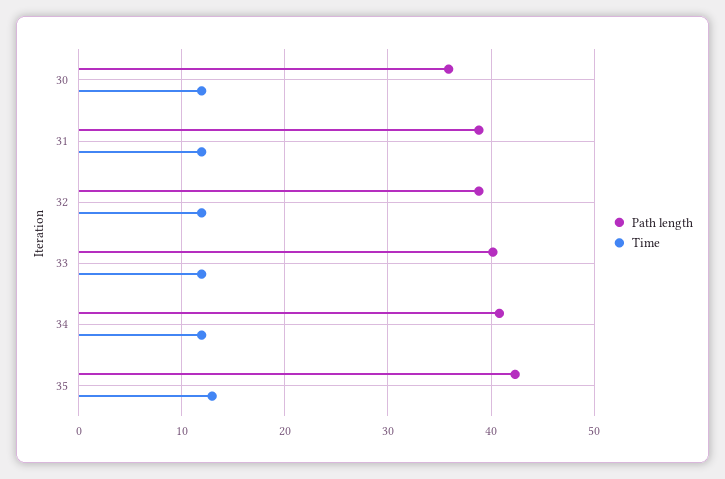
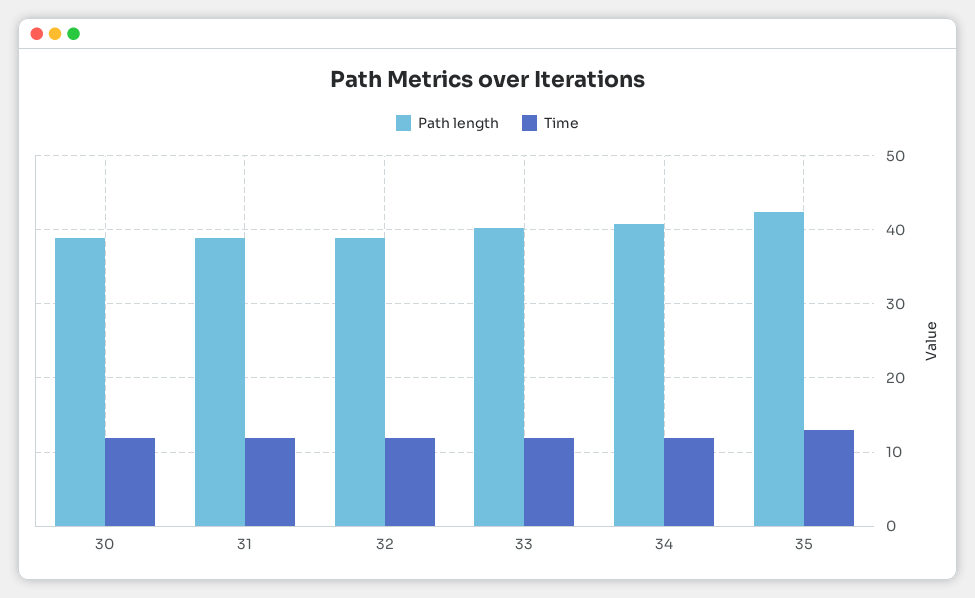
Path length, 30: 36 -> 39

